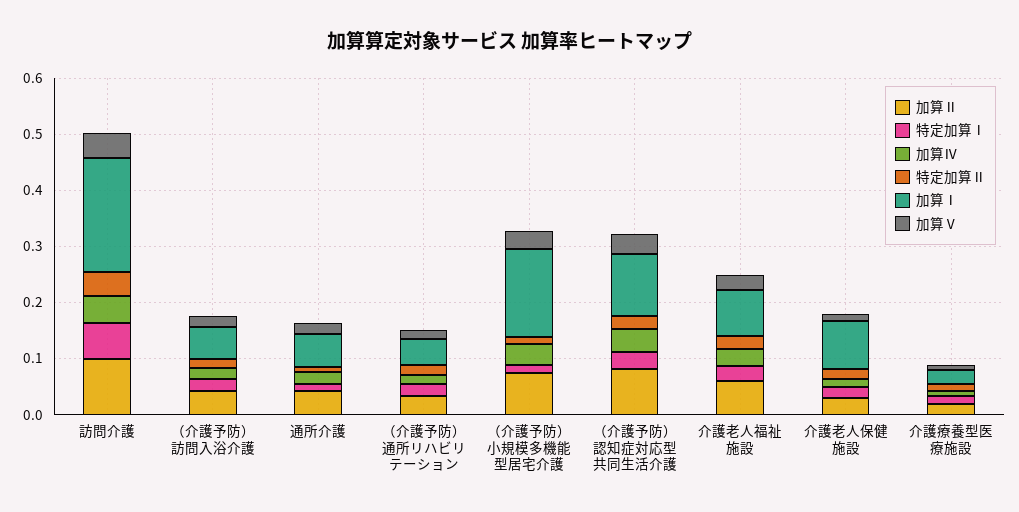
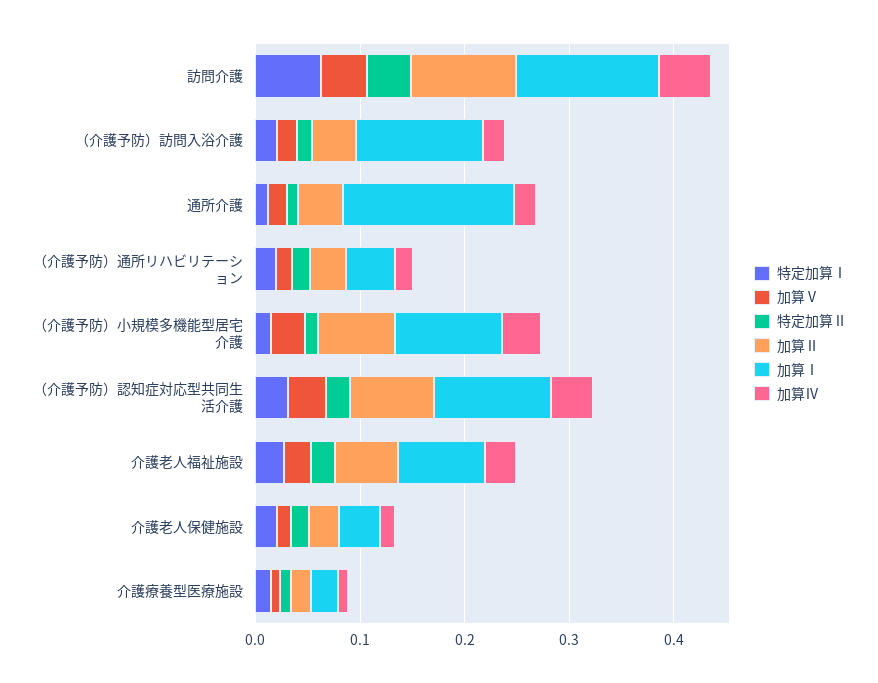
加算Ⅰ, 訪問介護: 0.2 -> 0.14
加算Ⅰ, （介護予防）訪問入浴介護: 0.06 -> 0.12
加算Ⅰ, 通所介護: 0.06 -> 0.16
加算Ⅰ, （介護予防）小規模多機能型居宅介護: 0.16 -> 0.1
加算Ⅰ, 介護老人保健施設: 0.08 -> 0.04

